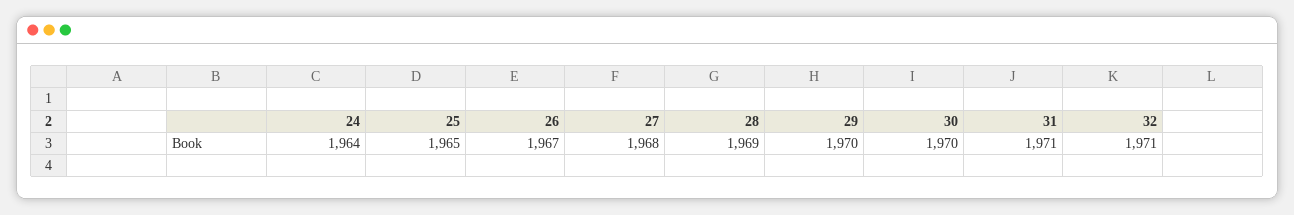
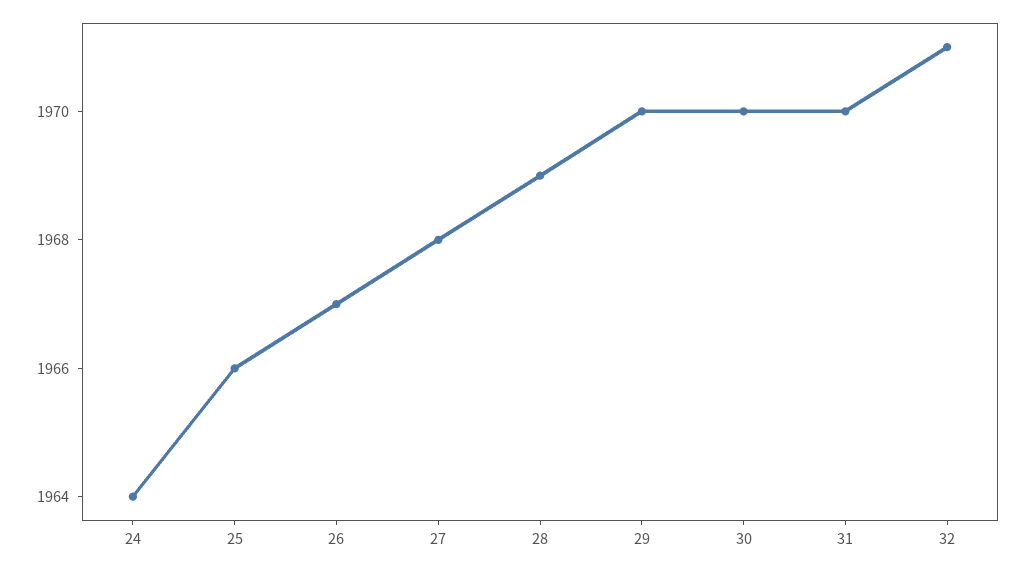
25: 1965 -> 1966
31: 1971 -> 1970

